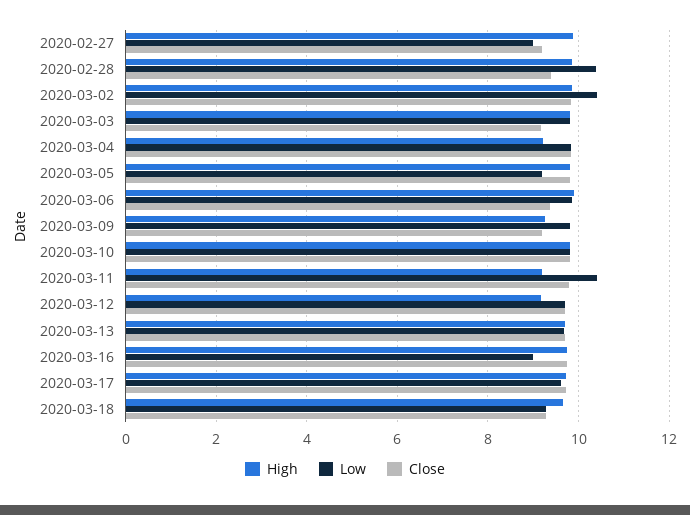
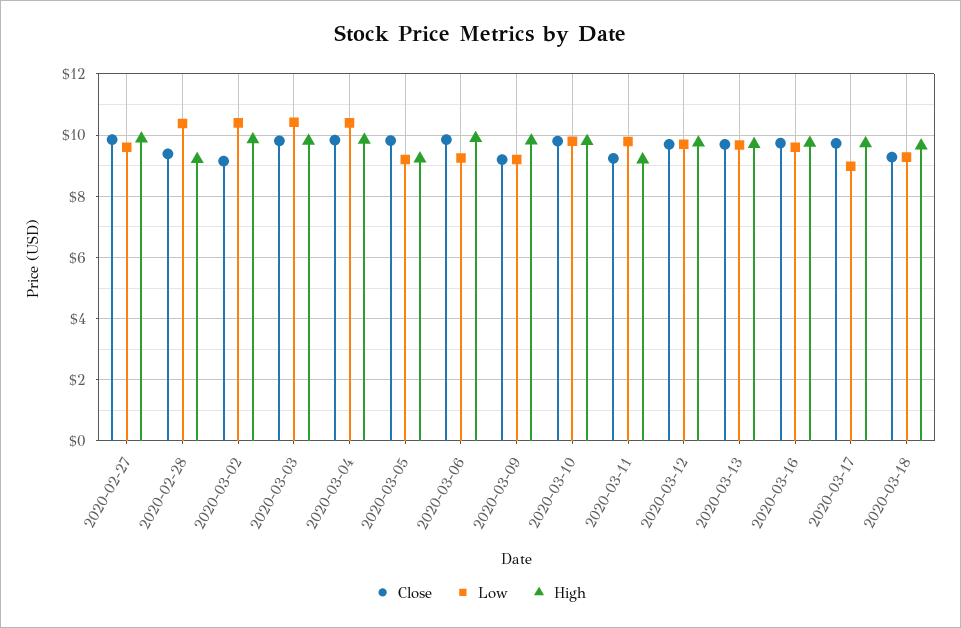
Low, 2020-02-27: 9 -> 9.6
Close, 2020-02-27: 9.2 -> 9.8
High, 2020-02-28: 9.8 -> 9.2
Close, 2020-03-02: 9.8 -> 9.2
Low, 2020-03-03: 9.8 -> 10.4
Close, 2020-03-03: 9.2 -> 9.8
High, 2020-03-04: 9.2 -> 9.8
Low, 2020-03-04: 9.8 -> 10.4
High, 2020-03-05: 9.8 -> 9.2
Low, 2020-03-06: 9.8 -> 9.2
Close, 2020-03-06: 9.4 -> 9.8
High, 2020-03-09: 9.2 -> 9.8
Low, 2020-03-09: 9.8 -> 9.2
Low, 2020-03-11: 10.4 -> 9.8
Close, 2020-03-11: 9.8 -> 9.2
High, 2020-03-12: 9.2 -> 9.8
Low, 2020-03-16: 9 -> 9.6
Low, 2020-03-17: 9.6 -> 9

